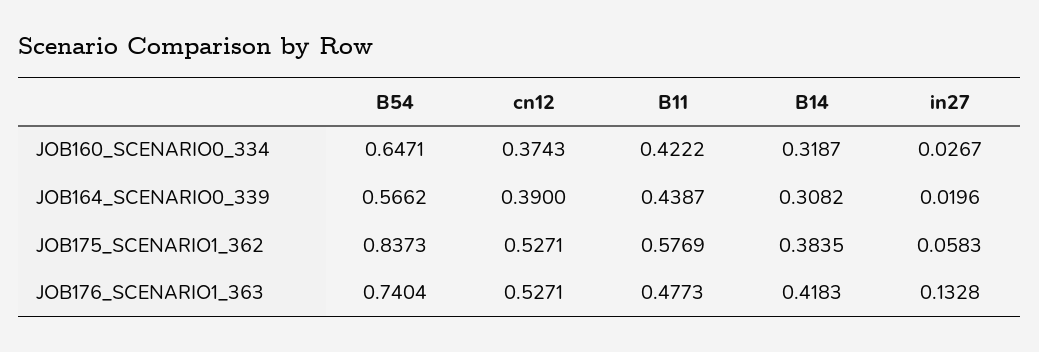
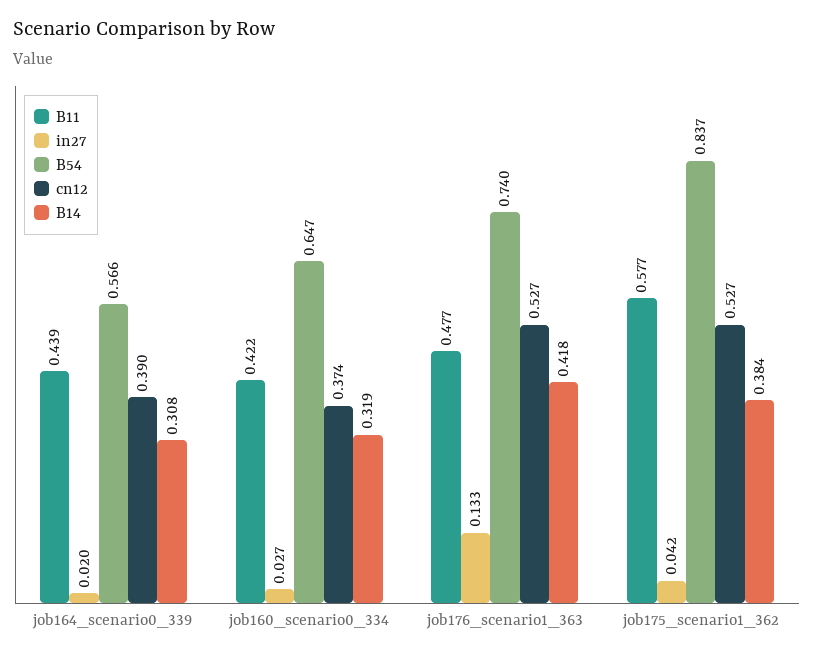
in27, JOB175_SCENARIO1_362: 0.0583 -> 0.042

